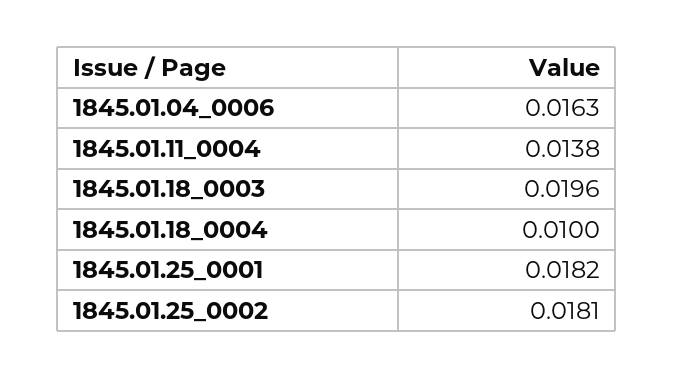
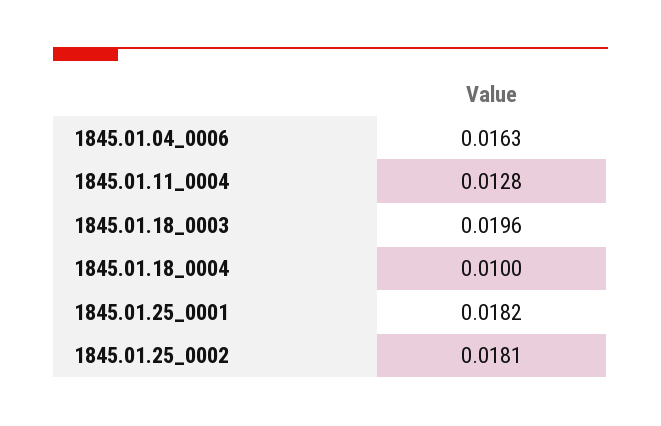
1845.01.11_0004: 0.0138 -> 0.0128

